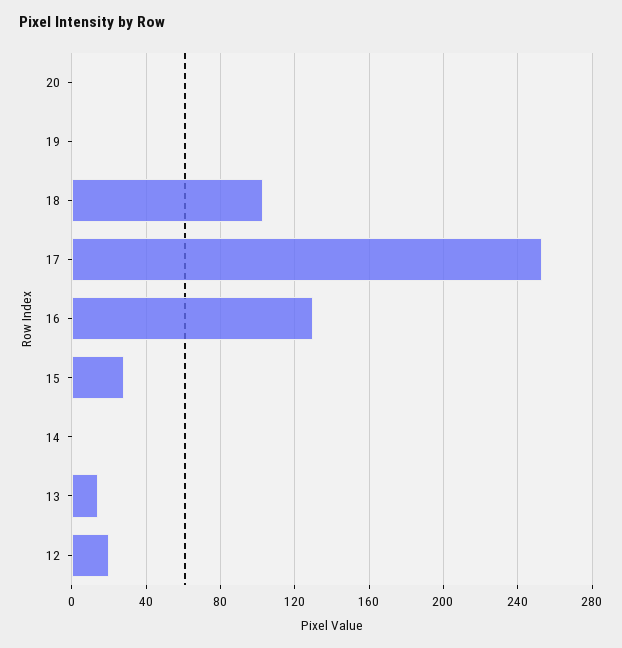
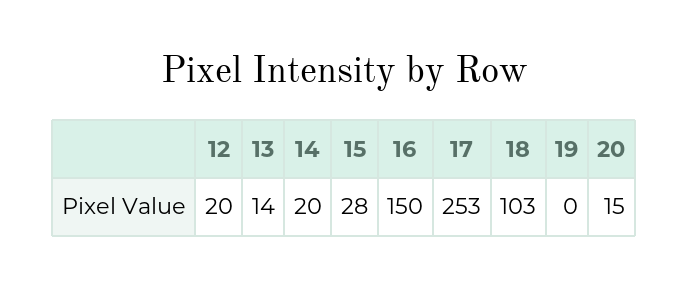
20: 0 -> 15
16: 130 -> 150
14: 0 -> 20

